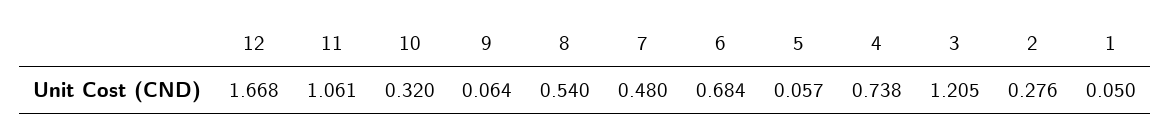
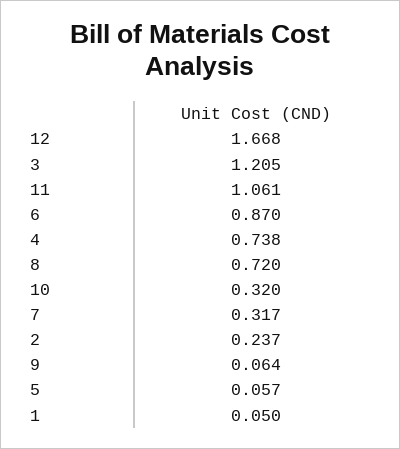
8: 0.54 -> 0.72
7: 0.48 -> 0.317
6: 0.684 -> 0.87
2: 0.276 -> 0.237

